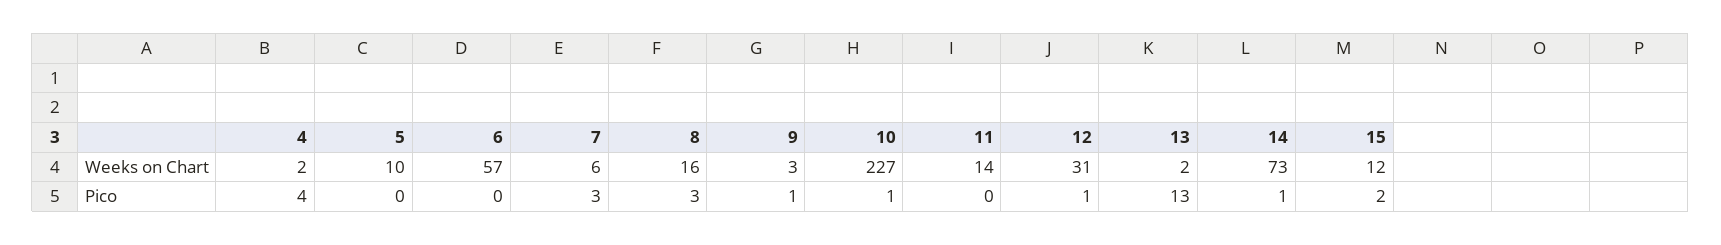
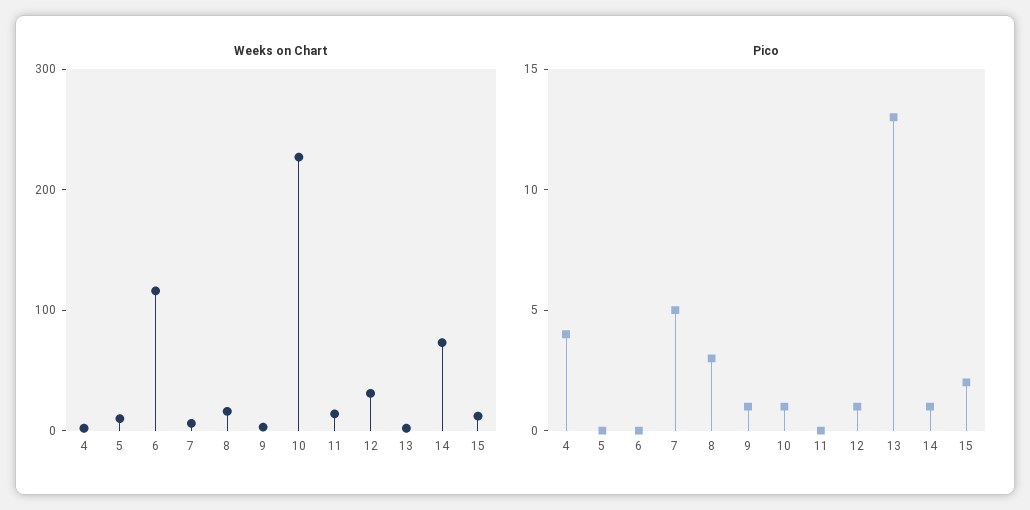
Weeks on Chart, 6: 57 -> 120
Pico, 7: 3 -> 5

